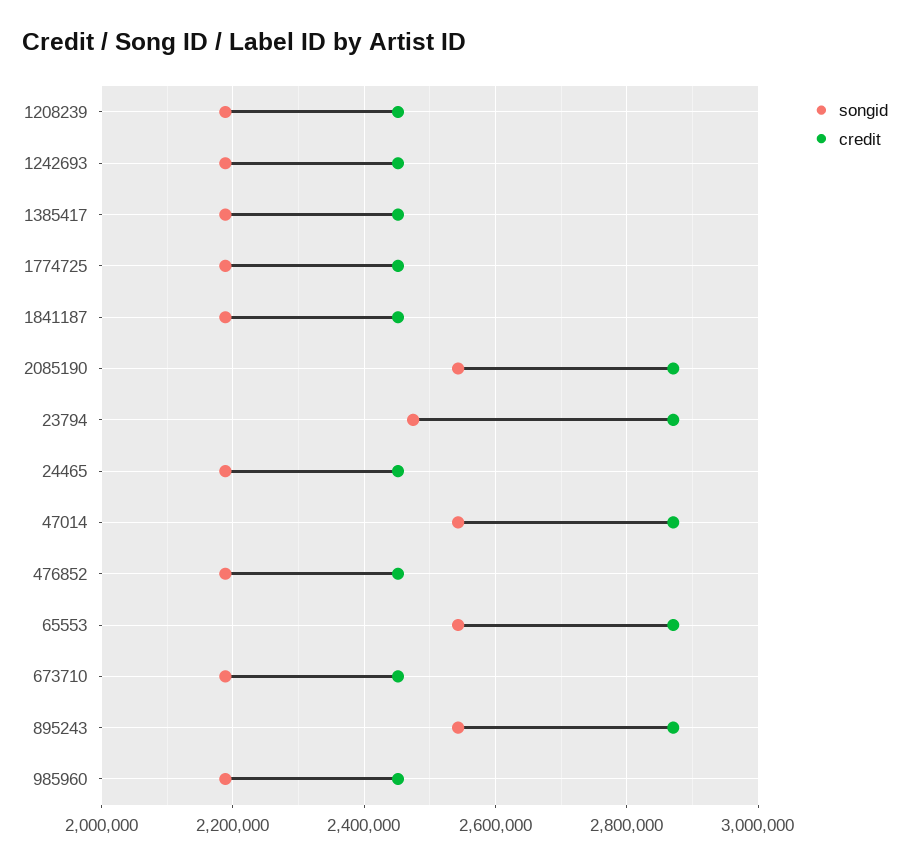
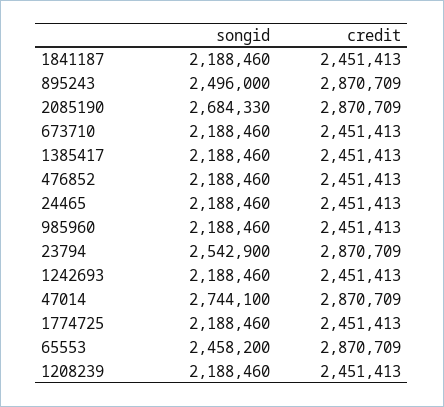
songid, 2085190: 2540000 -> 2684330
songid, 23794: 2480000 -> 2542900
songid, 47014: 2540000 -> 2744100
songid, 65553: 2540000 -> 2458200
songid, 895243: 2540000 -> 2496000

